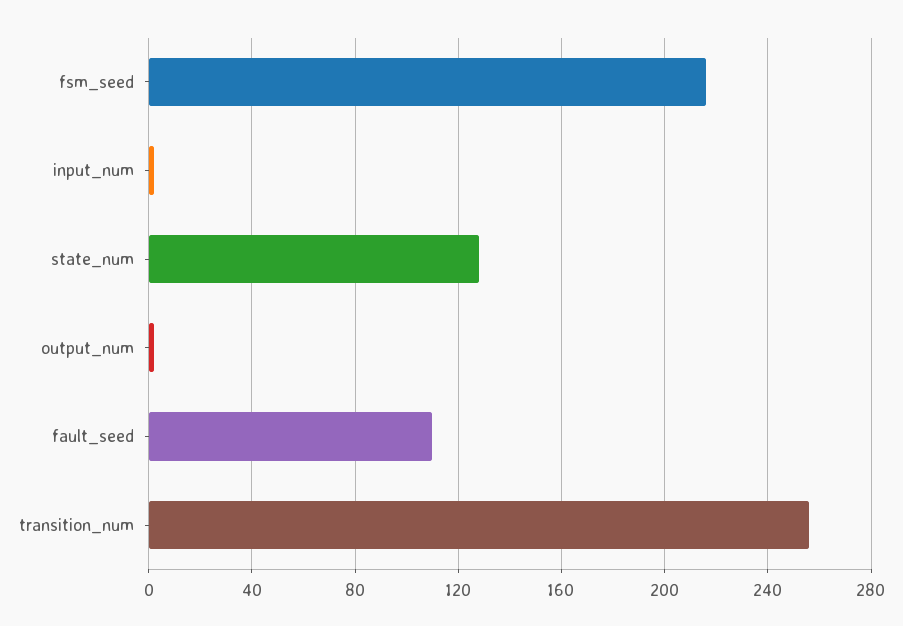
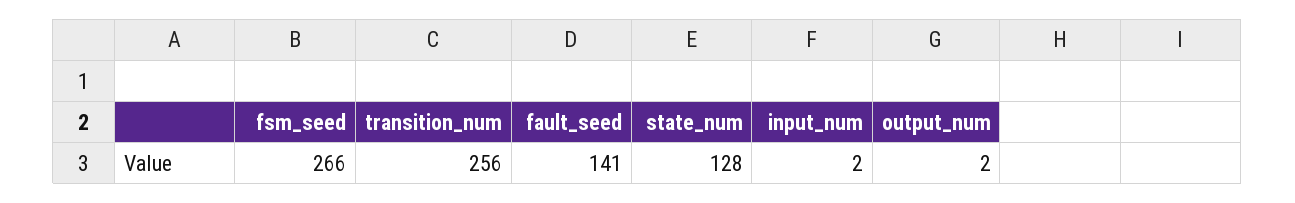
fsm_seed: 215 -> 266
fault_seed: 110 -> 141

